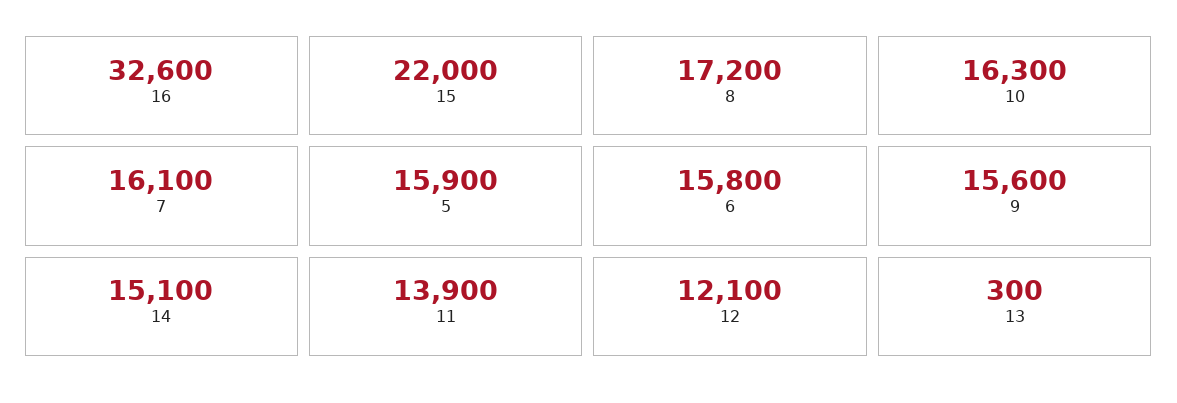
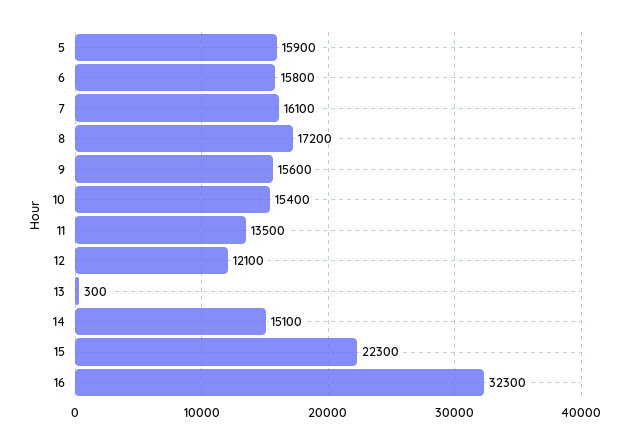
16: 32600 -> 32300
15: 22000 -> 22300
10: 16300 -> 15400
11: 13900 -> 13500

